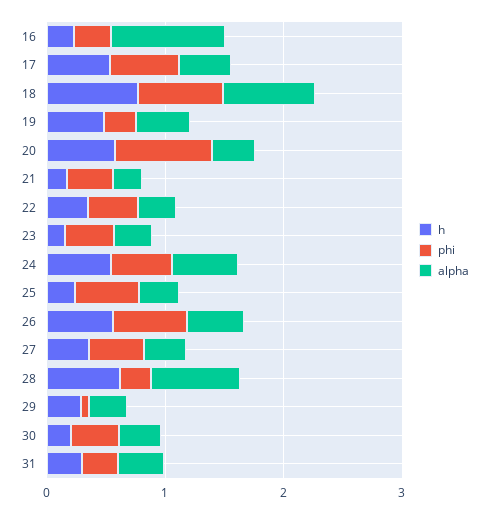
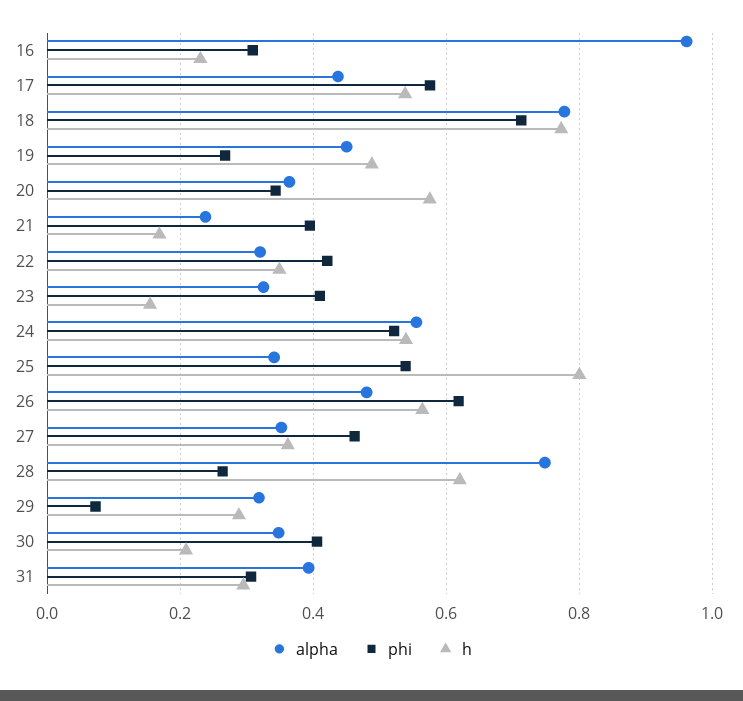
phi, 20: 0.8 -> 0.34
h, 25: 0.2 -> 0.8

